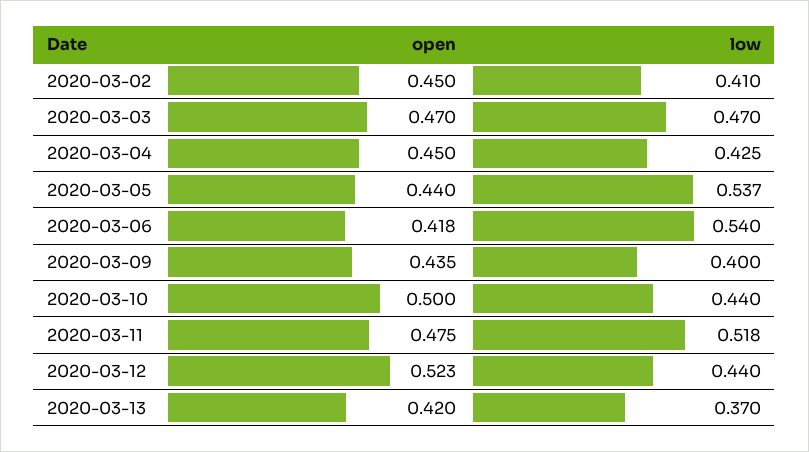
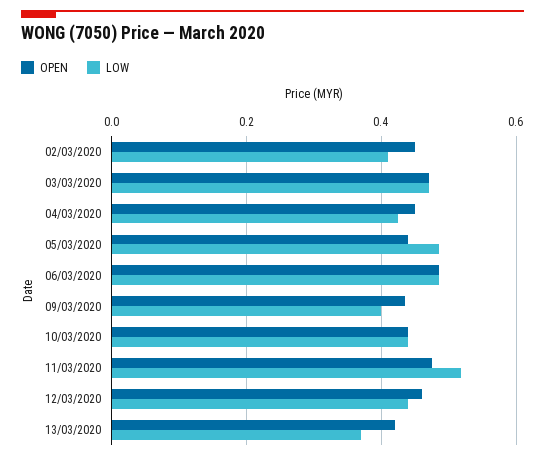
low, 2020-03-05: 0.537 -> 0.48
open, 2020-03-06: 0.418 -> 0.48
low, 2020-03-06: 0.54 -> 0.48
open, 2020-03-10: 0.5 -> 0.44
open, 2020-03-12: 0.523 -> 0.46

